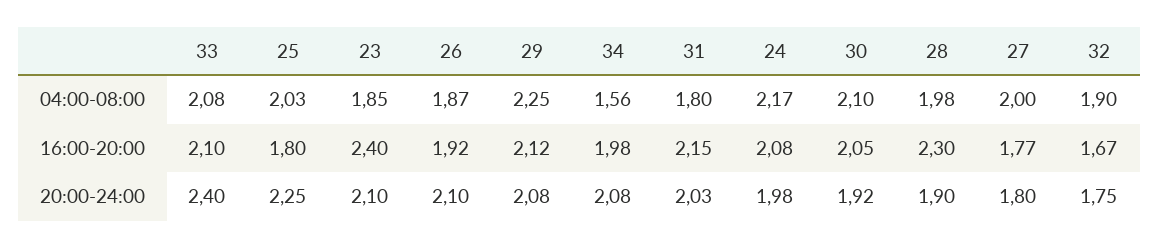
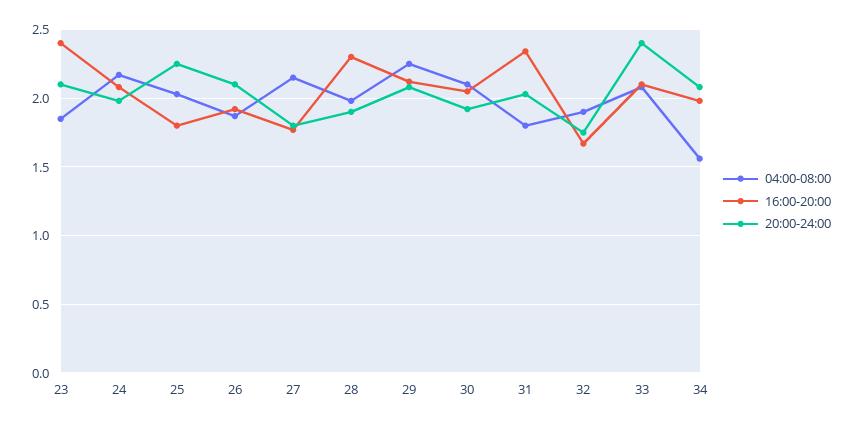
04:00-08:00, 27: 2 -> 2.15
16:00-20:00, 31: 2.15 -> 2.35

